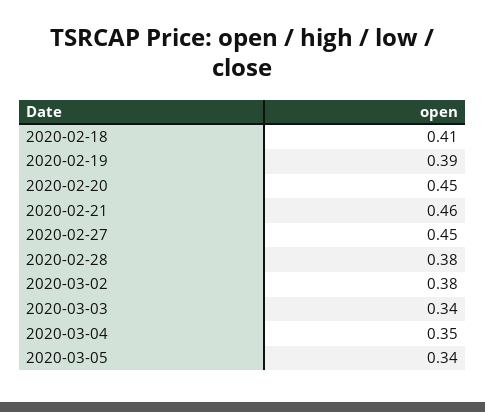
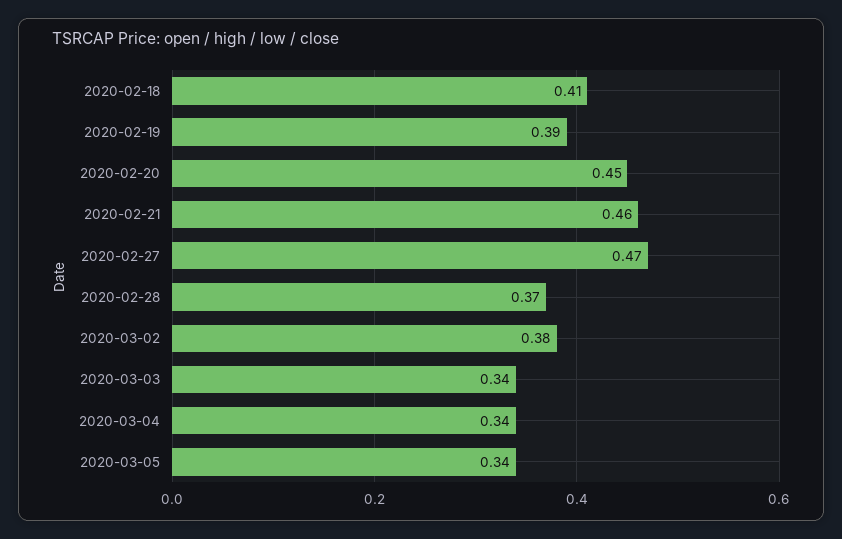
2020-02-27: 0.45 -> 0.47
2020-02-28: 0.38 -> 0.37
2020-03-04: 0.35 -> 0.34

